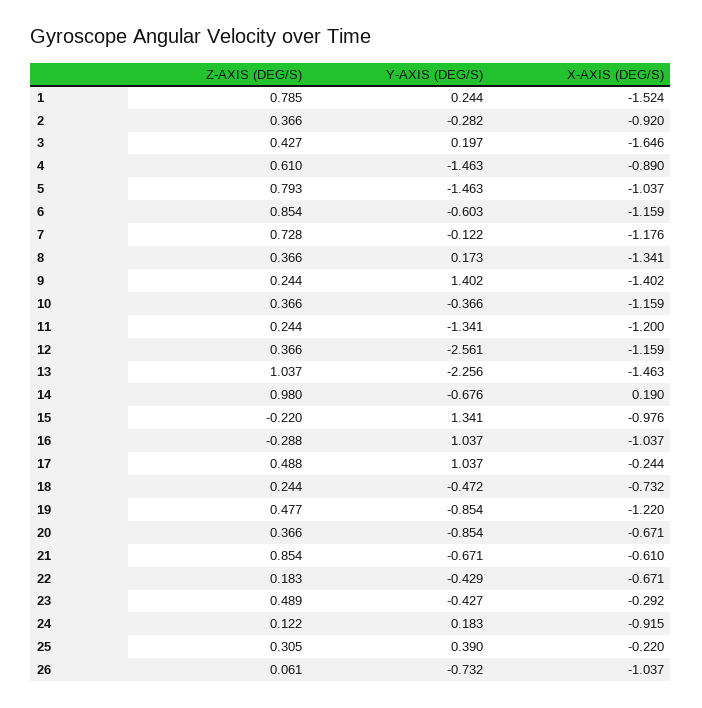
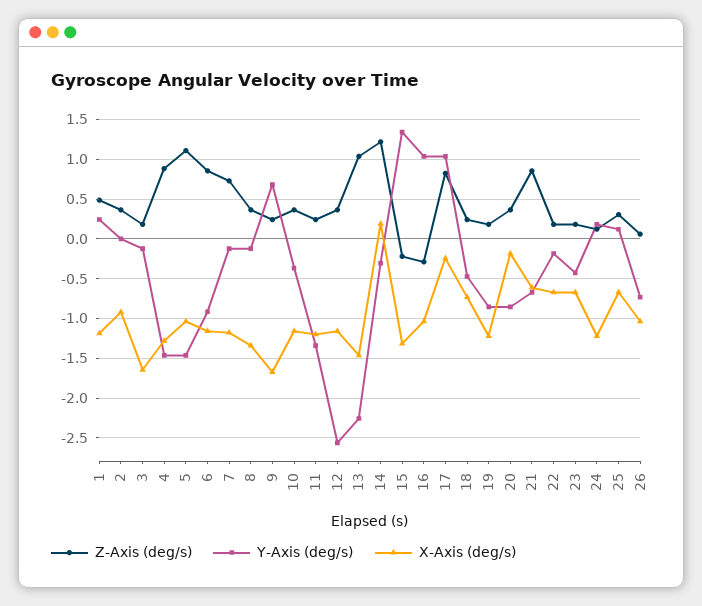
Z-AXIS (DEG/S), 1: 0.785 -> 0.5
X-AXIS (DEG/S), 1: -1.524 -> -1.2
Y-AXIS (DEG/S), 2: -0.282 -> 0
Z-AXIS (DEG/S), 3: 0.427 -> 0.2
Y-AXIS (DEG/S), 3: 0.197 -> -0.1
Z-AXIS (DEG/S), 4: 0.61 -> 0.9
X-AXIS (DEG/S), 4: -0.89 -> -1.3
Z-AXIS (DEG/S), 5: 0.793 -> 1.1
Y-AXIS (DEG/S), 6: -0.603 -> -0.9
Y-AXIS (DEG/S), 8: 0.173 -> -0.1
Y-AXIS (DEG/S), 9: 1.402 -> 0.7
X-AXIS (DEG/S), 9: -1.402 -> -1.7
Z-AXIS (DEG/S), 14: 0.98 -> 1.2
Y-AXIS (DEG/S), 14: -0.676 -> -0.3
X-AXIS (DEG/S), 15: -0.976 -> -1.3
Z-AXIS (DEG/S), 17: 0.488 -> 0.8
Z-AXIS (DEG/S), 19: 0.477 -> 0.2
X-AXIS (DEG/S), 20: -0.671 -> -0.2
Y-AXIS (DEG/S), 22: -0.429 -> -0.2
Z-AXIS (DEG/S), 23: 0.489 -> 0.2
X-AXIS (DEG/S), 23: -0.292 -> -0.7
X-AXIS (DEG/S), 24: -0.915 -> -1.2
Y-AXIS (DEG/S), 25: 0.39 -> 0.1
X-AXIS (DEG/S), 25: -0.22 -> -0.7

